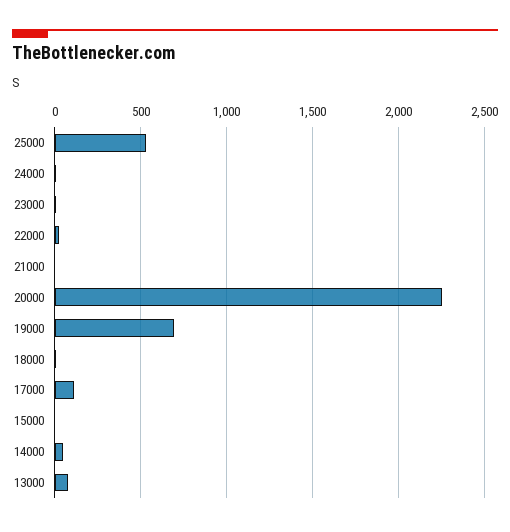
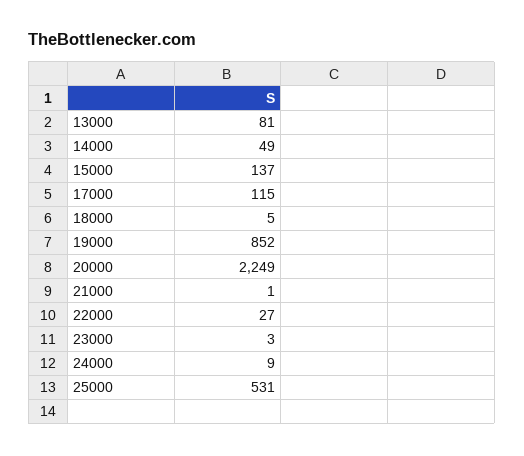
19000: 700 -> 852
15000: 0 -> 137

